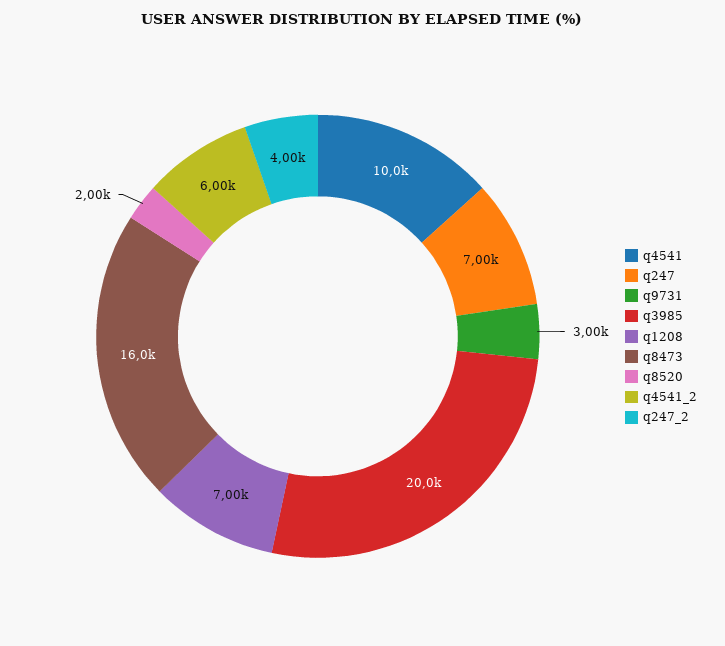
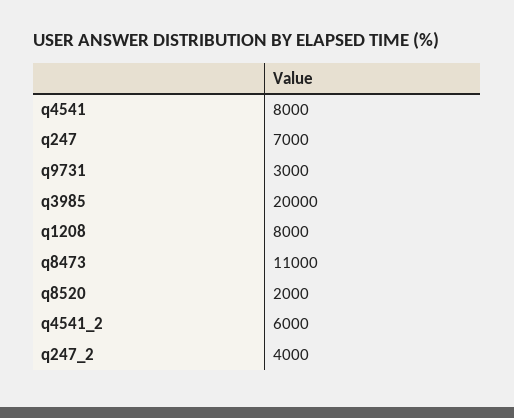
q4541: 10000 -> 8000
q1208: 7000 -> 8000
q8473: 16000 -> 11000

